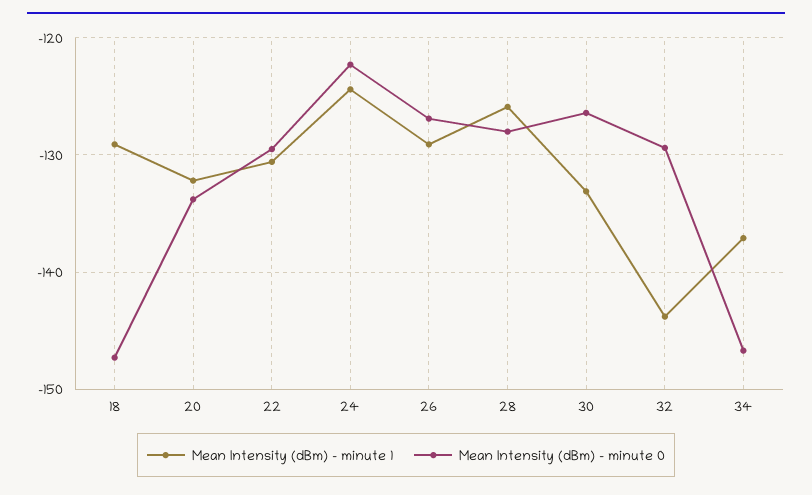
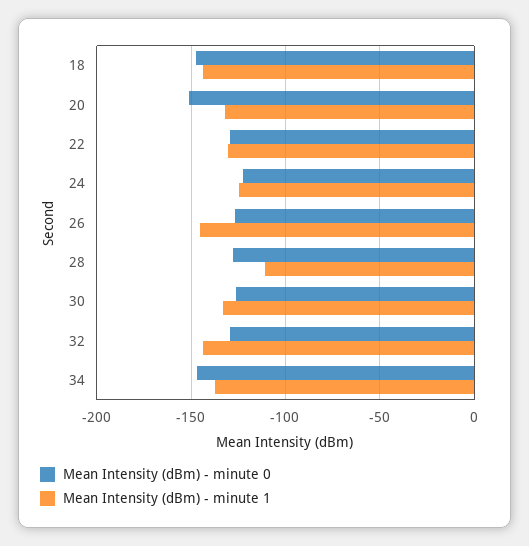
Mean Intensity (dBm) - minute 1, 18: -129 -> -145
Mean Intensity (dBm) - minute 0, 20: -134 -> -150
Mean Intensity (dBm) - minute 1, 26: -129 -> -145
Mean Intensity (dBm) - minute 1, 28: -126 -> -110

